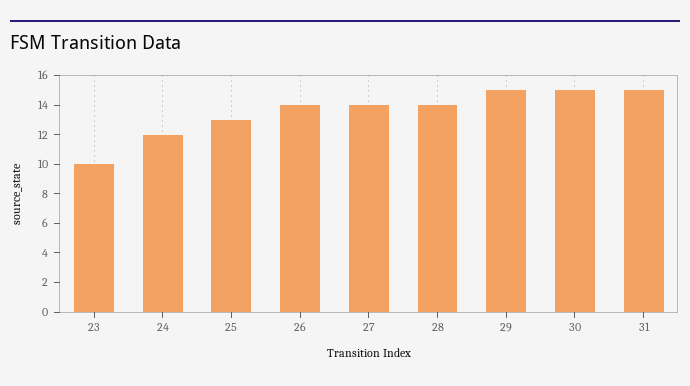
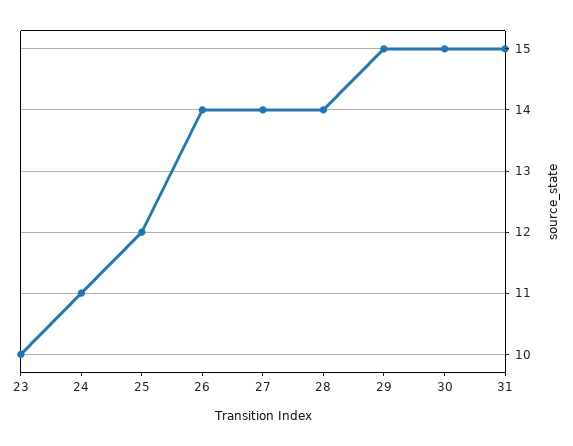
24: 12 -> 11
25: 13 -> 12

